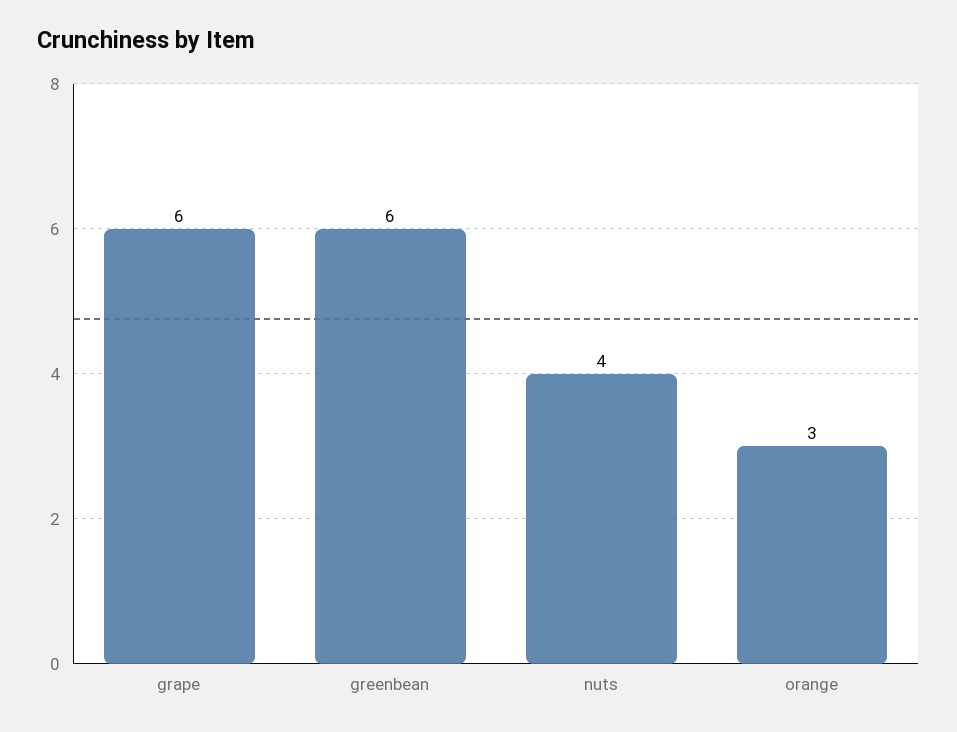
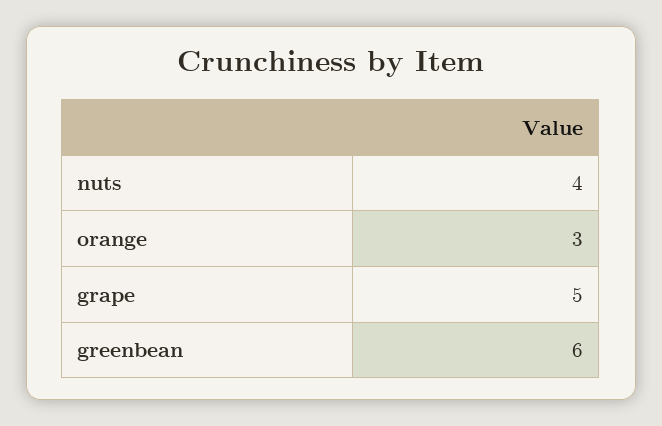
grape: 6 -> 5

